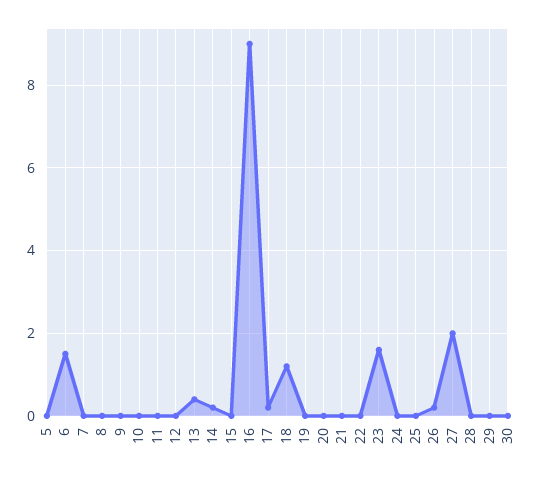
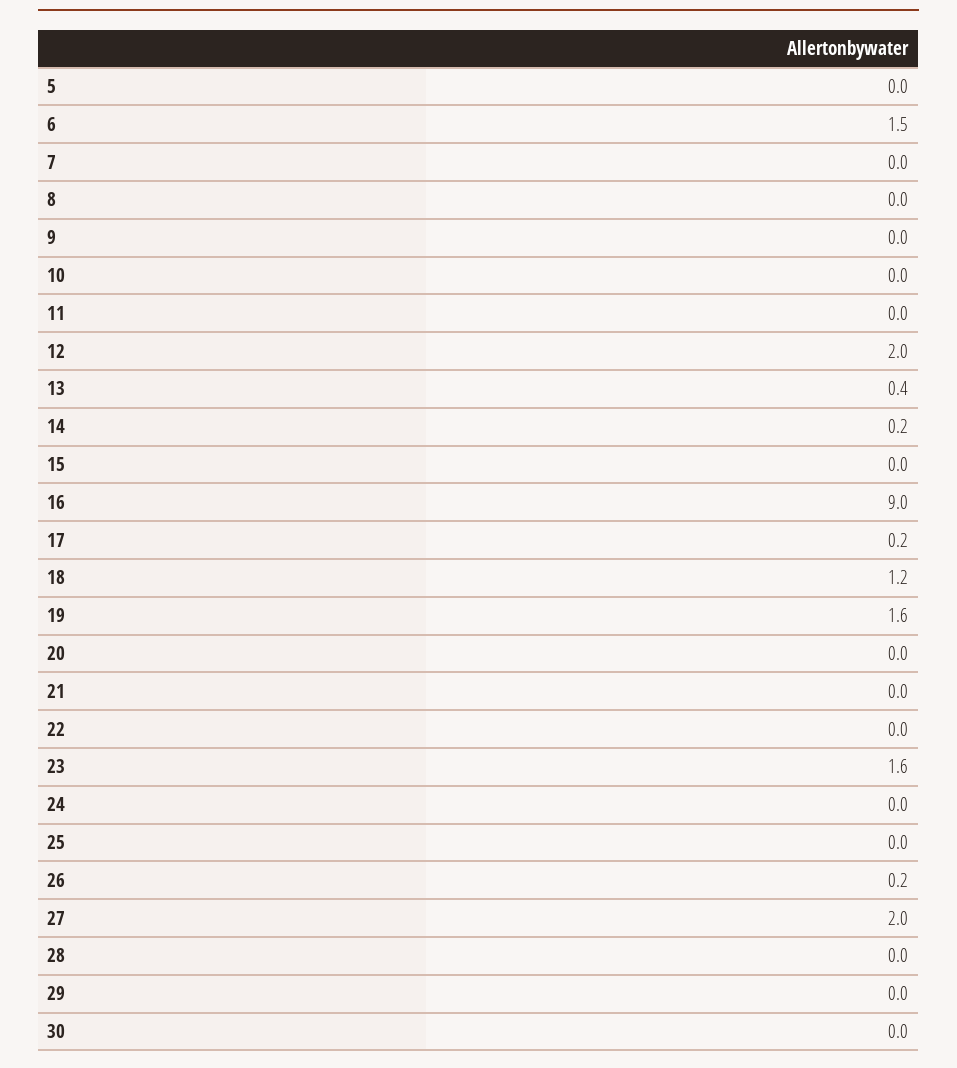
12: 0 -> 2
19: 0 -> 1.6

